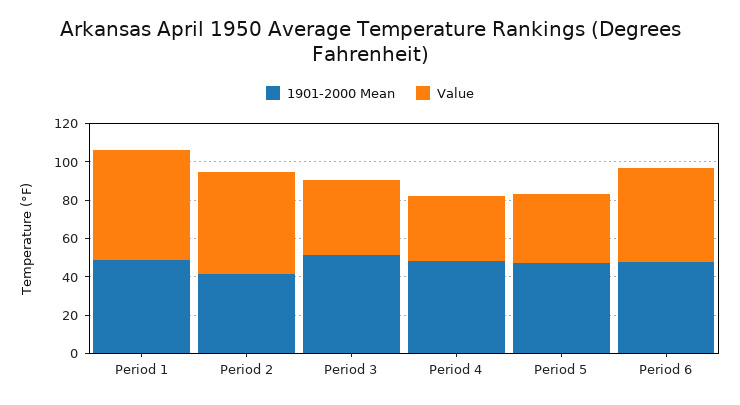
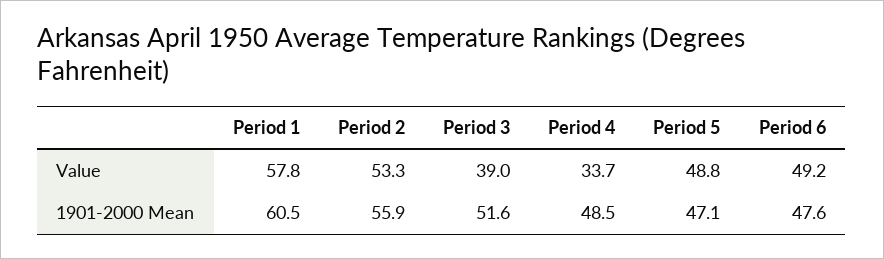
1901-2000 Mean, Period 1: 50 -> 60.5
1901-2000 Mean, Period 2: 40 -> 55.9
Value, Period 5: 35 -> 48.8

